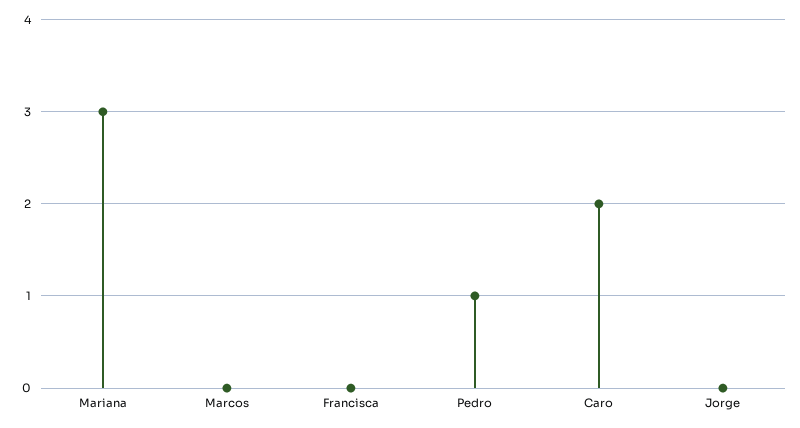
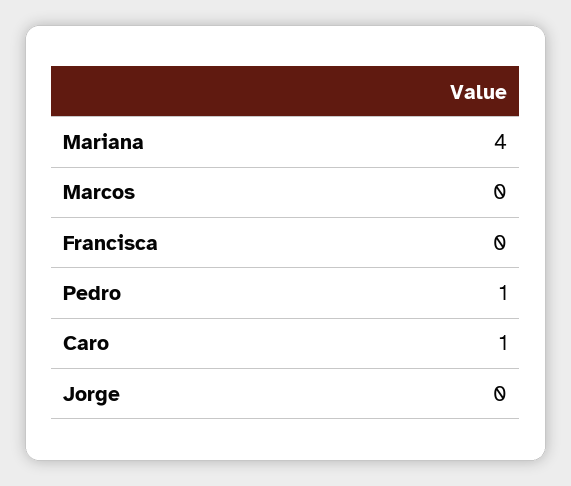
Mariana: 3 -> 4
Caro: 2 -> 1

